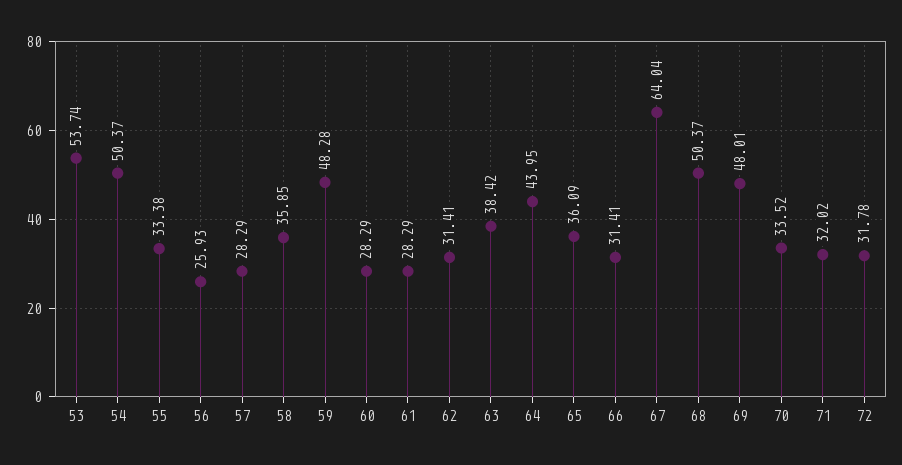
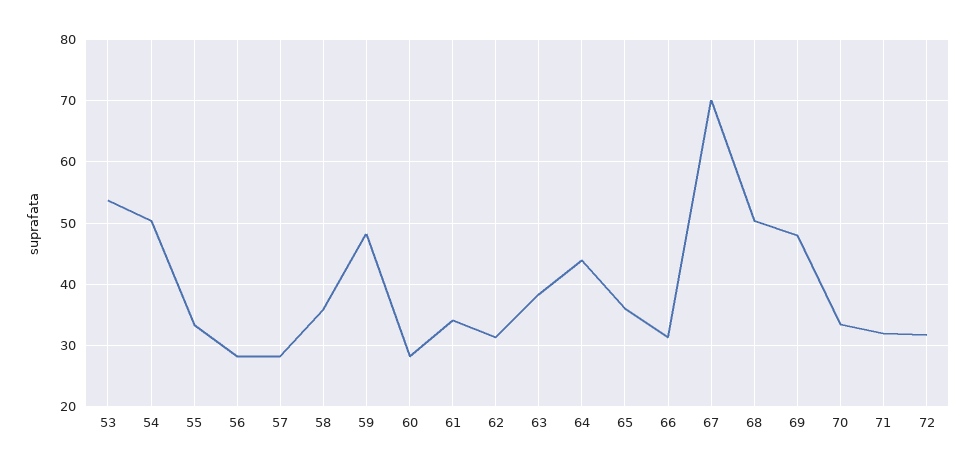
56: 25.93 -> 28
61: 28.29 -> 34
67: 64.04 -> 70

